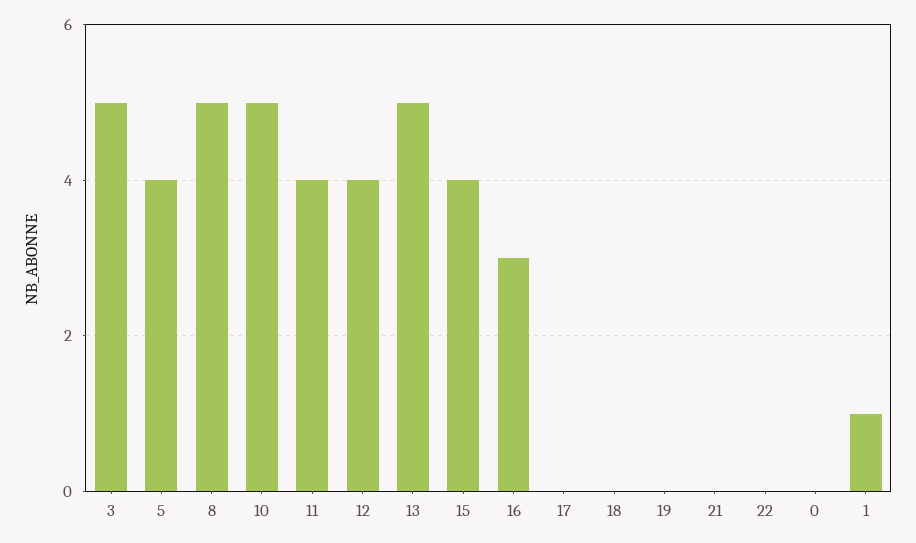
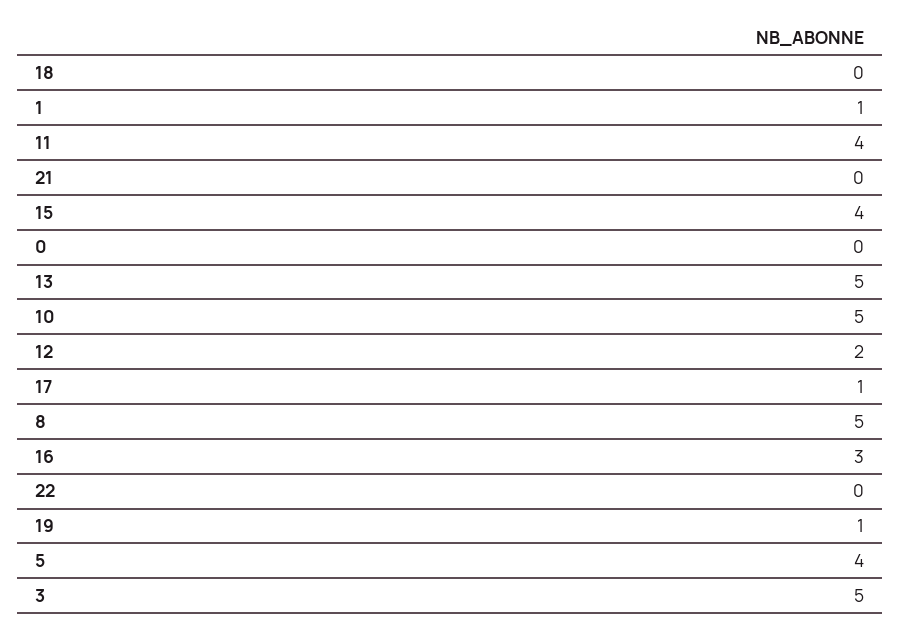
12: 4 -> 2
17: 0 -> 1
19: 0 -> 1

